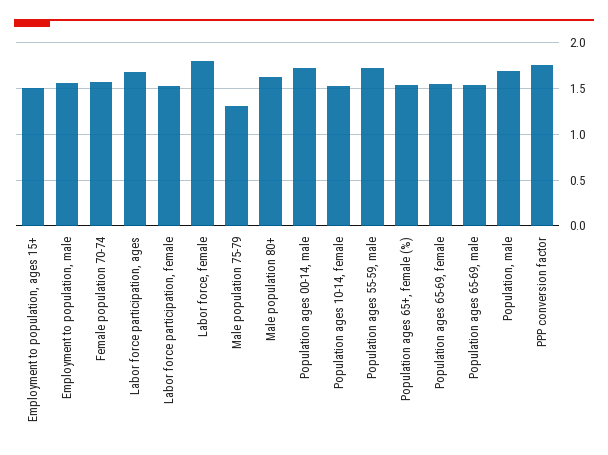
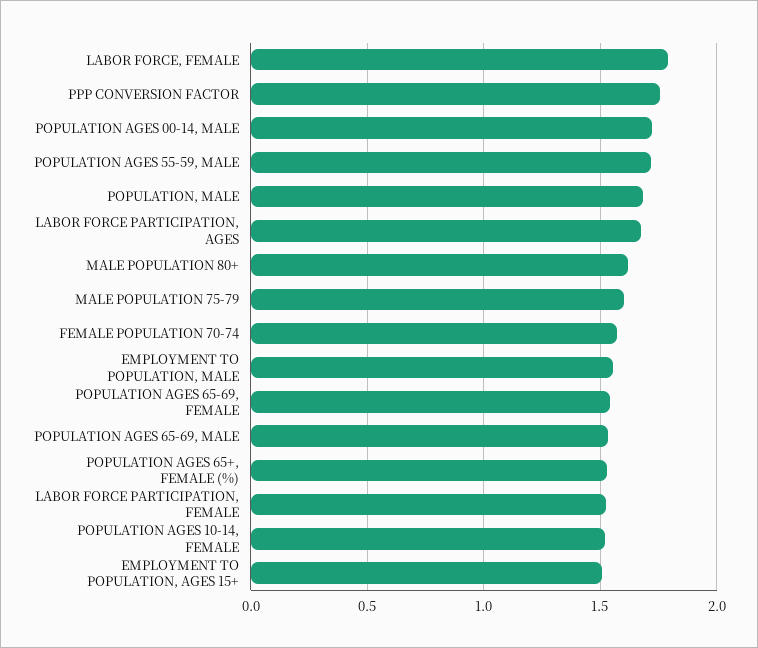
Male population 75-79: 1.3 -> 1.6

